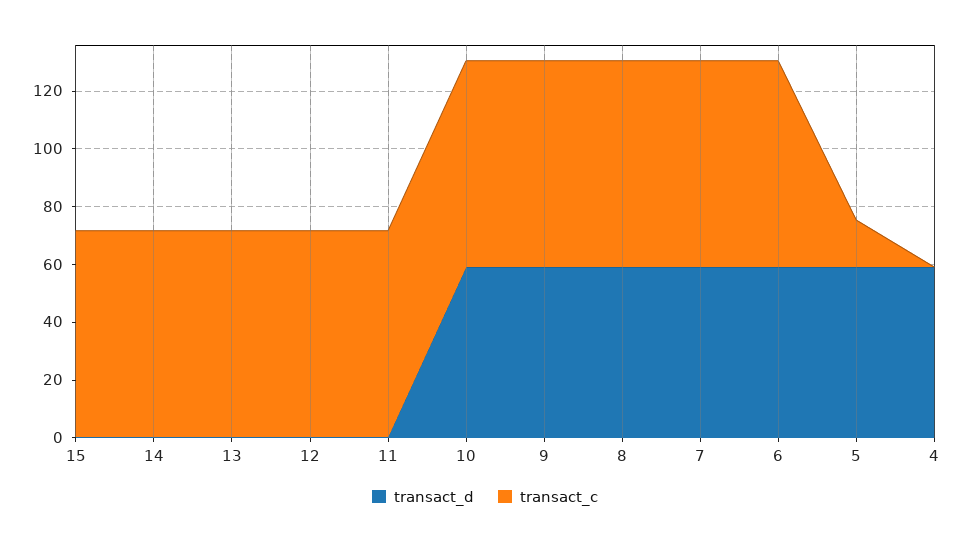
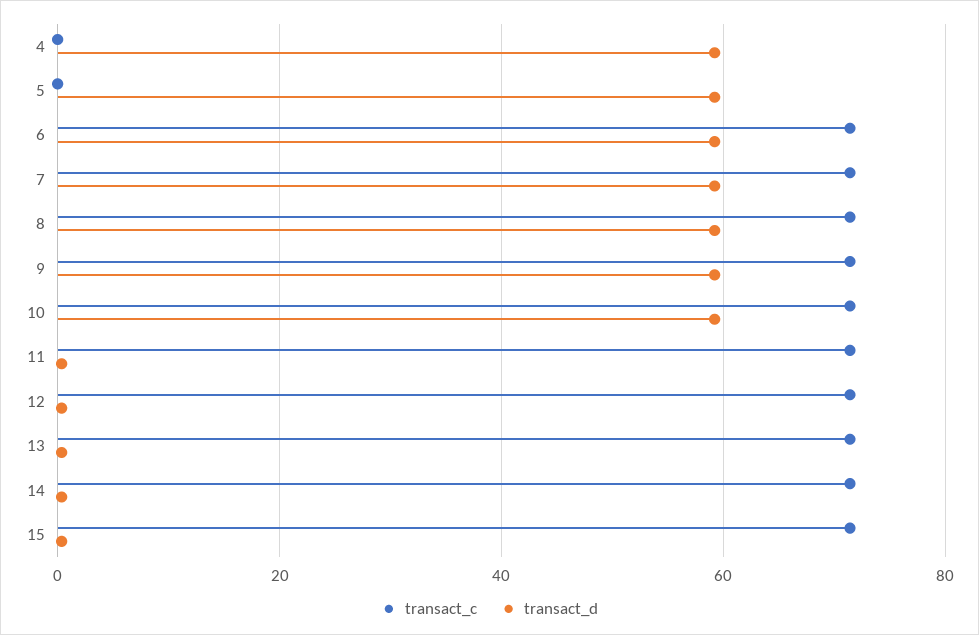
transact_c, 5: 15 -> 0

